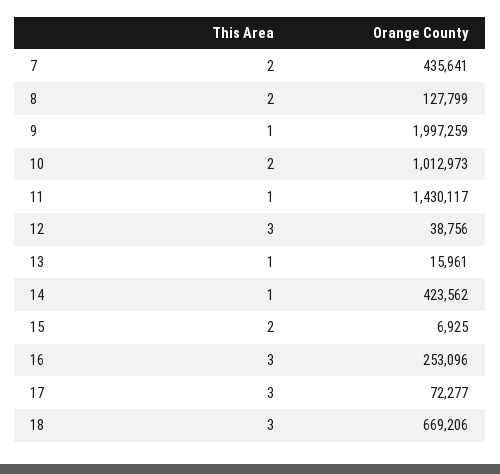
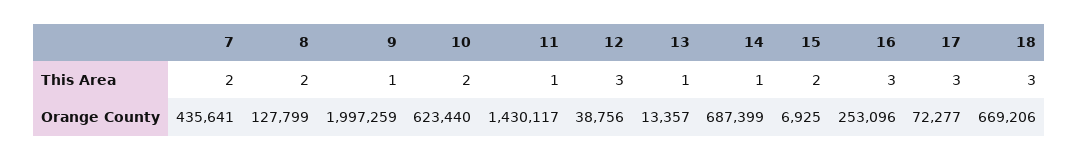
Orange County, 10: 1012973 -> 623440
Orange County, 13: 15961 -> 13357
Orange County, 14: 423562 -> 687399

